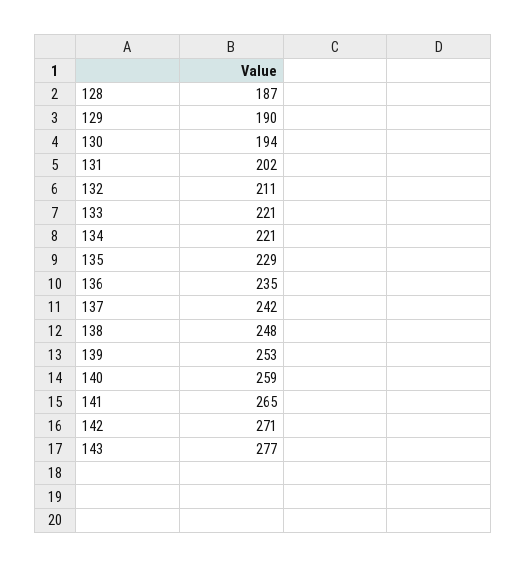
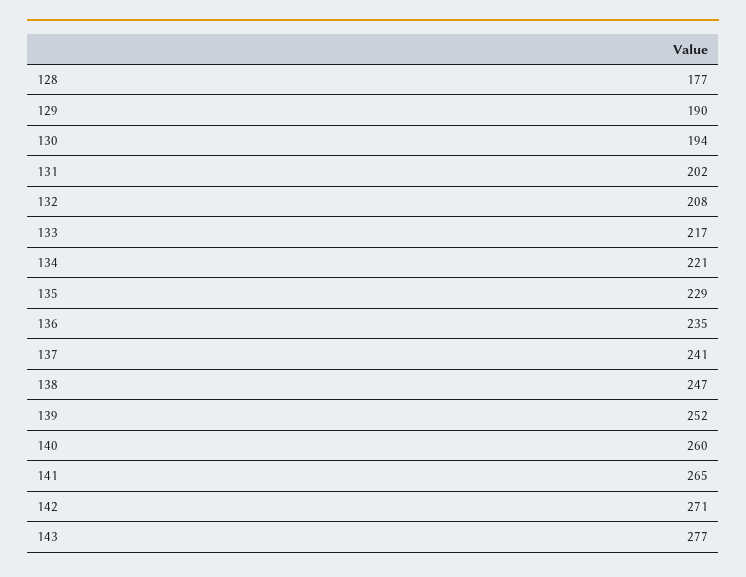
128: 187 -> 177
132: 211 -> 208
133: 221 -> 217
137: 242 -> 241
138: 248 -> 247
139: 253 -> 252
140: 259 -> 260

